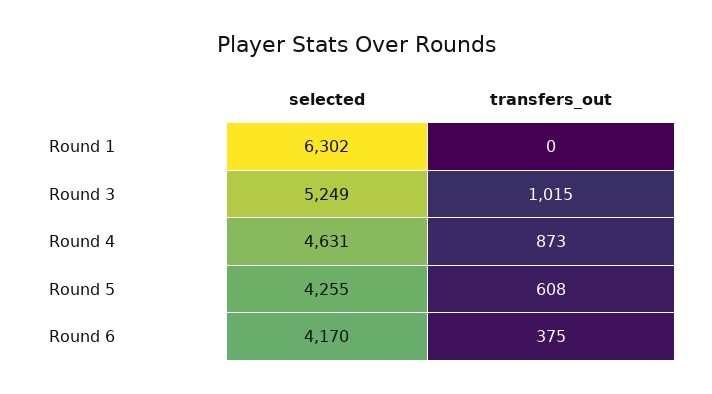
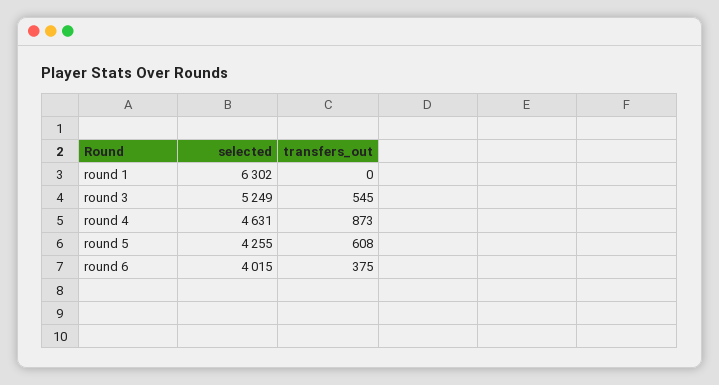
transfers_out, Round 3: 1015 -> 545
selected, Round 6: 4170 -> 4015

